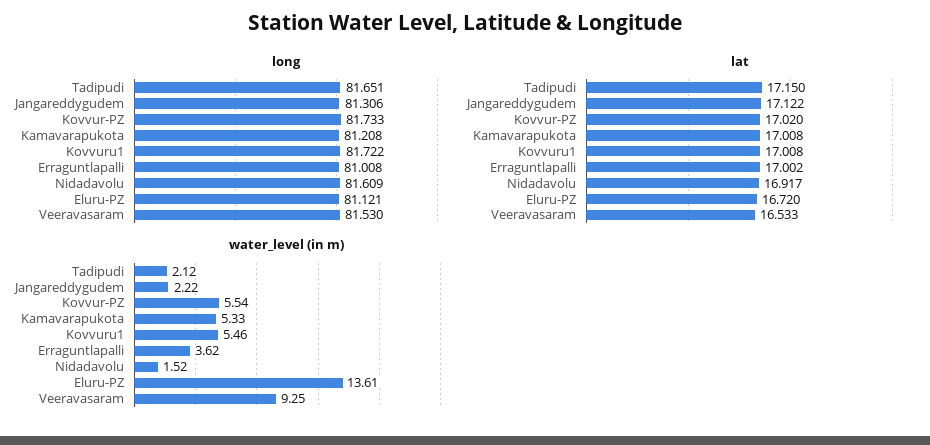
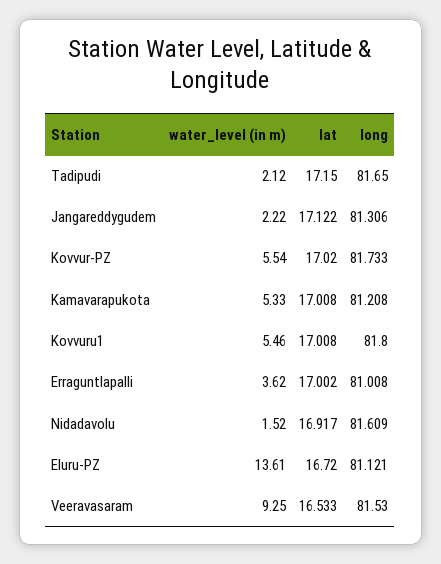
long, Tadipudi: 81.651 -> 81.65
long, Kovvuru1: 81.722 -> 81.8

